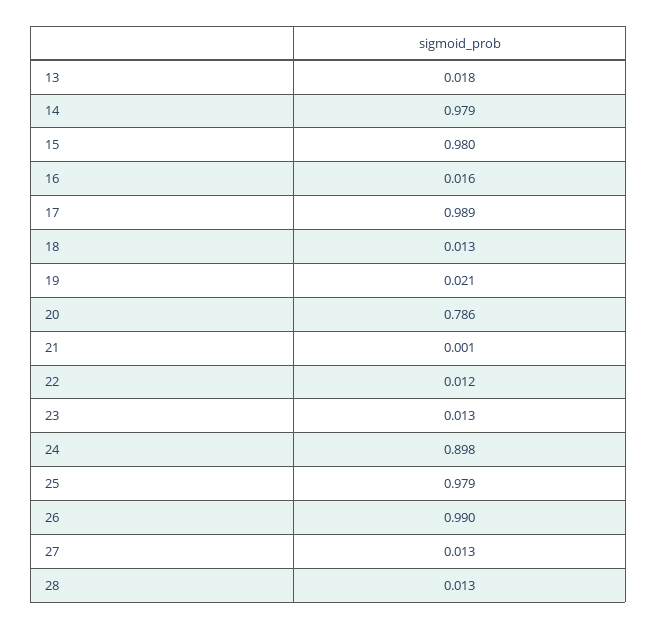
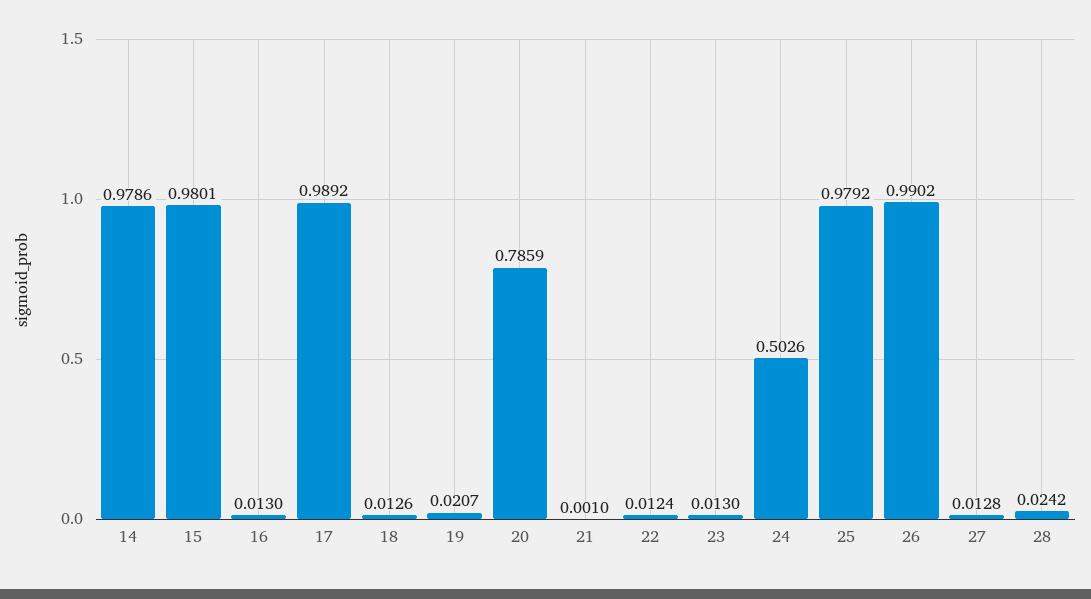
13: 0.018 -> none
16: 0.016 -> 0.013
24: 0.898 -> 0.5026
28: 0.013 -> 0.0242

